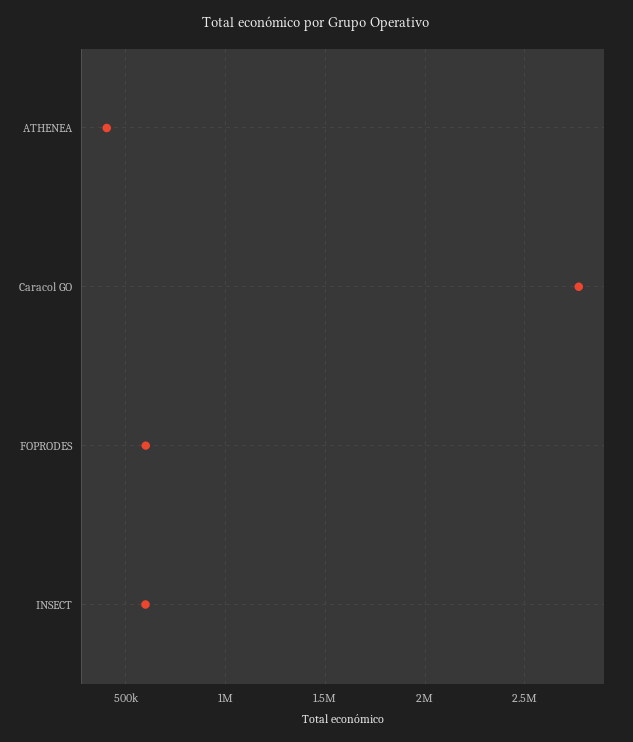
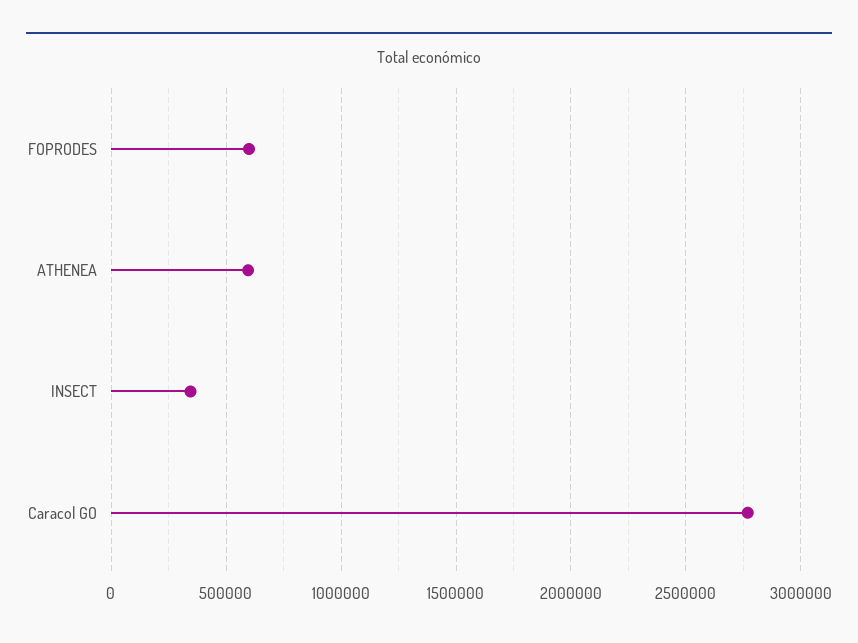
ATHENEA: 400000 -> 600000
INSECT: 600000 -> 350000

